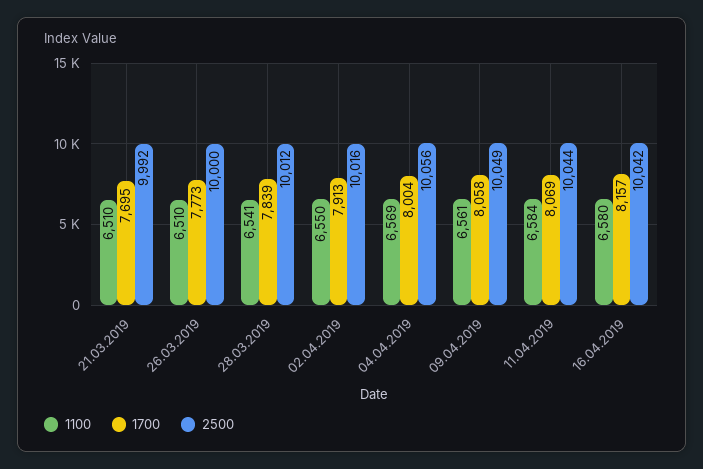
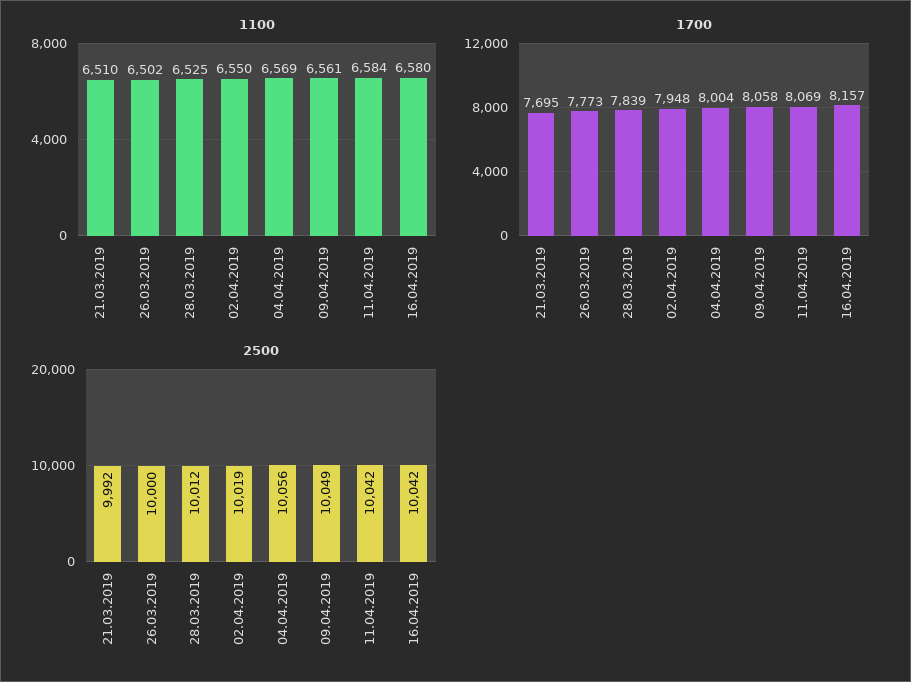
1100, 26.03.2019: 6510 -> 6502
1100, 28.03.2019: 6541 -> 6525
1700, 02.04.2019: 7913 -> 7948
2500, 02.04.2019: 10016 -> 10019
2500, 11.04.2019: 10044 -> 10042

